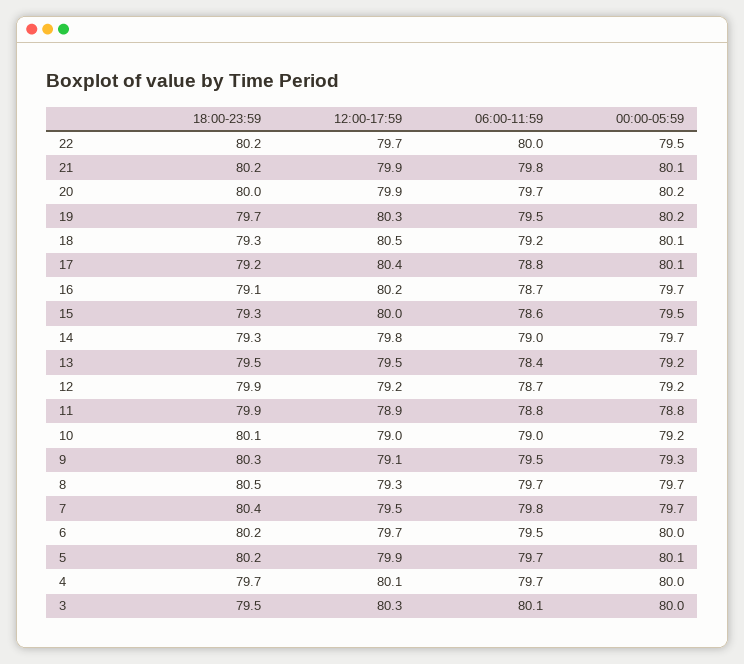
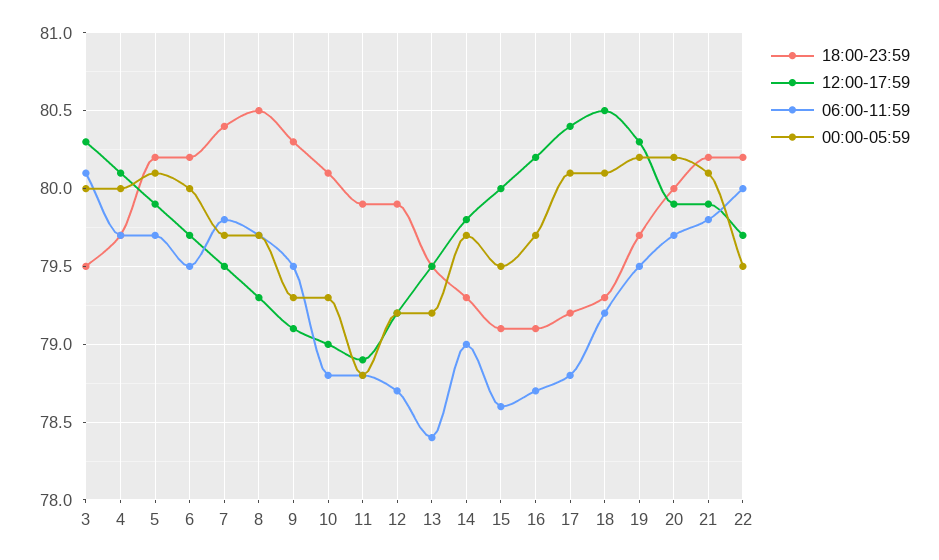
18:00-23:59, 15: 79.3 -> 79.1
06:00-11:59, 10: 79 -> 78.8
00:00-05:59, 10: 79.2 -> 79.3

